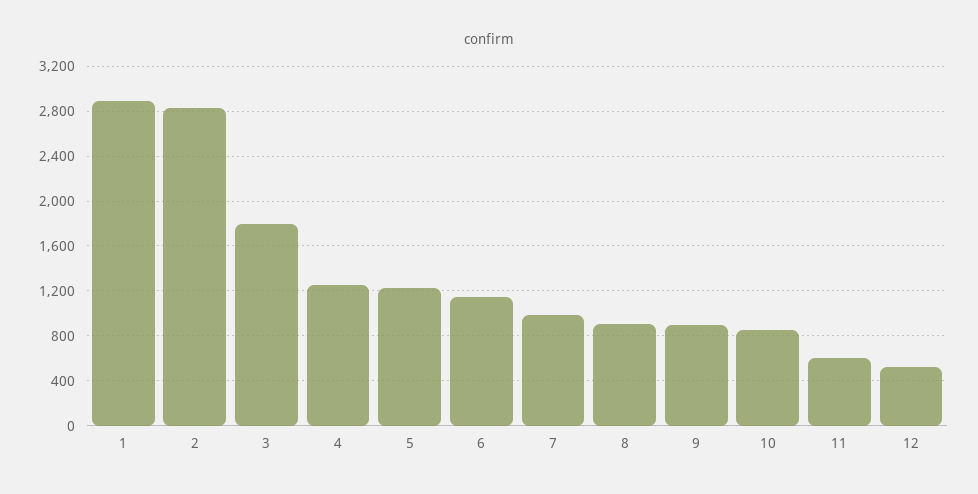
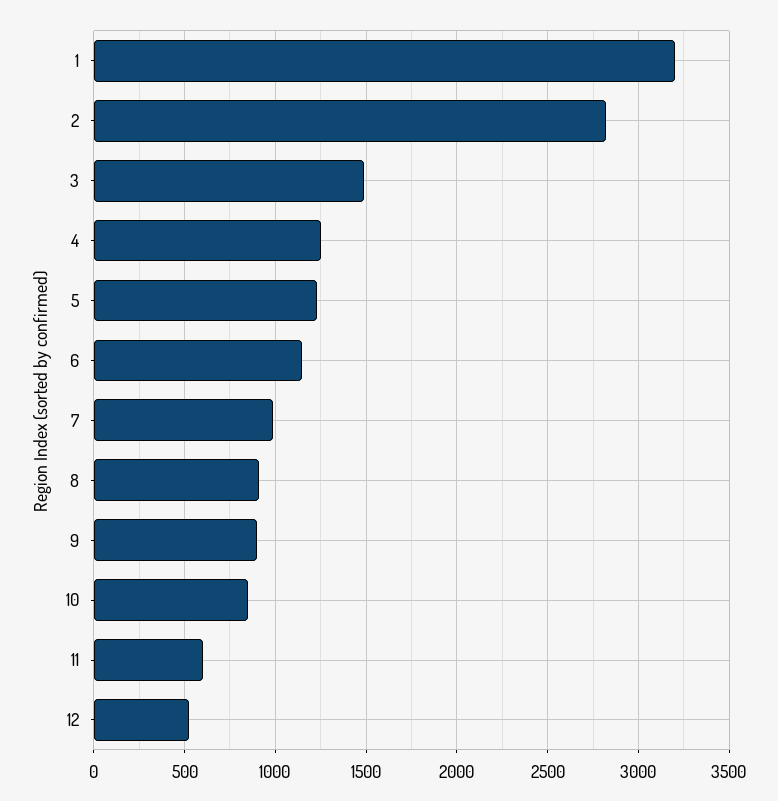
1: 2900 -> 3200
3: 1800 -> 1500

